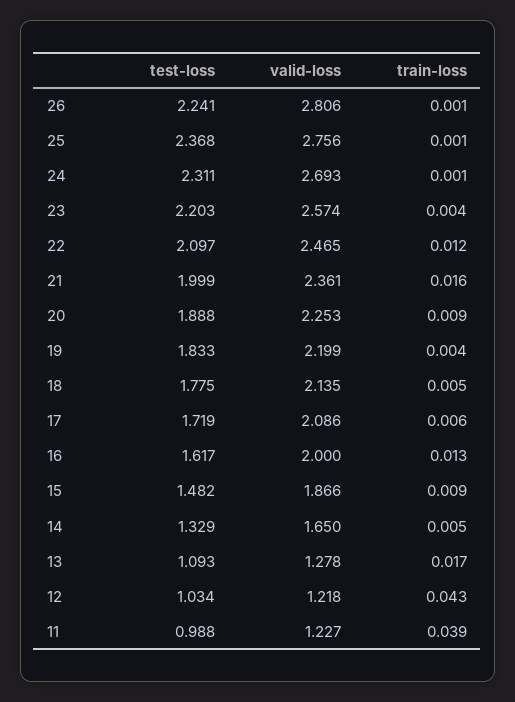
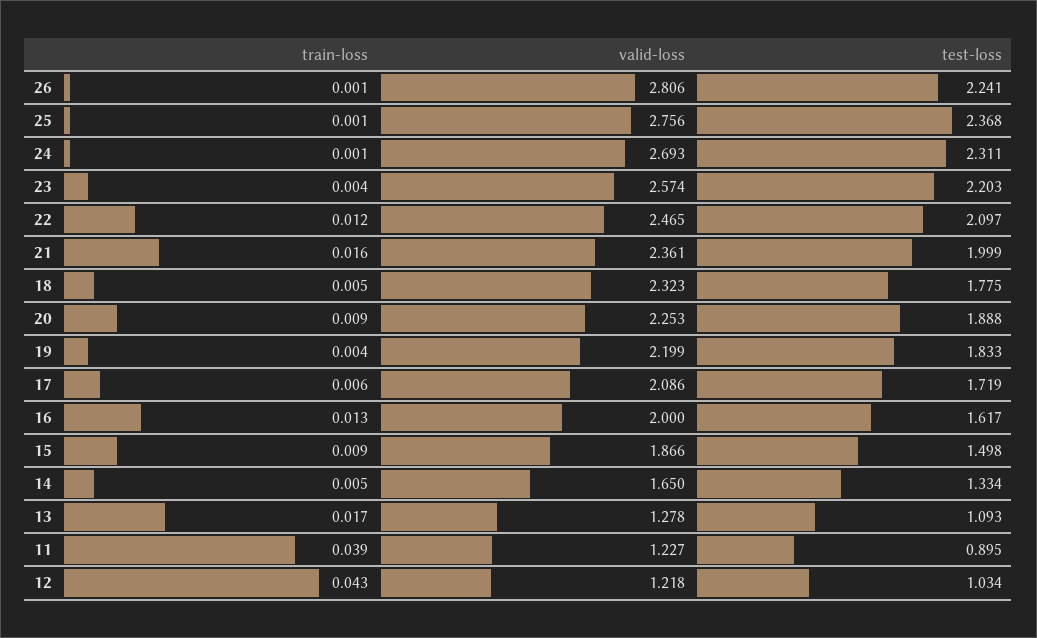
valid-loss, 18: 2.135 -> 2.323
test-loss, 15: 1.482 -> 1.498
test-loss, 14: 1.329 -> 1.334
test-loss, 11: 0.988 -> 0.895

